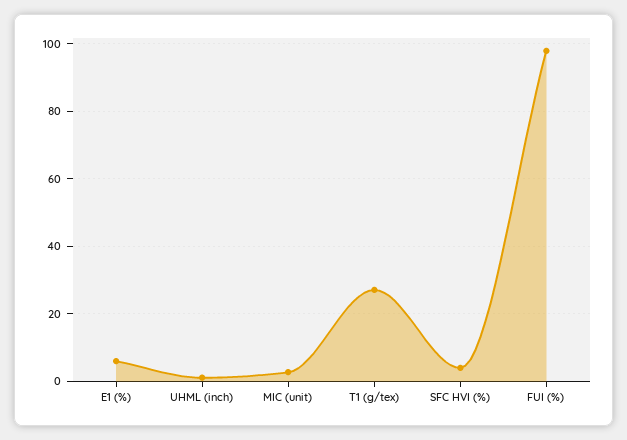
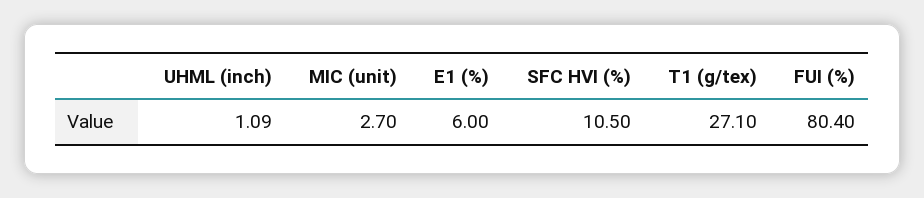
SFC HVI (%): 4 -> 10.5
FUI (%): 98 -> 80.4

